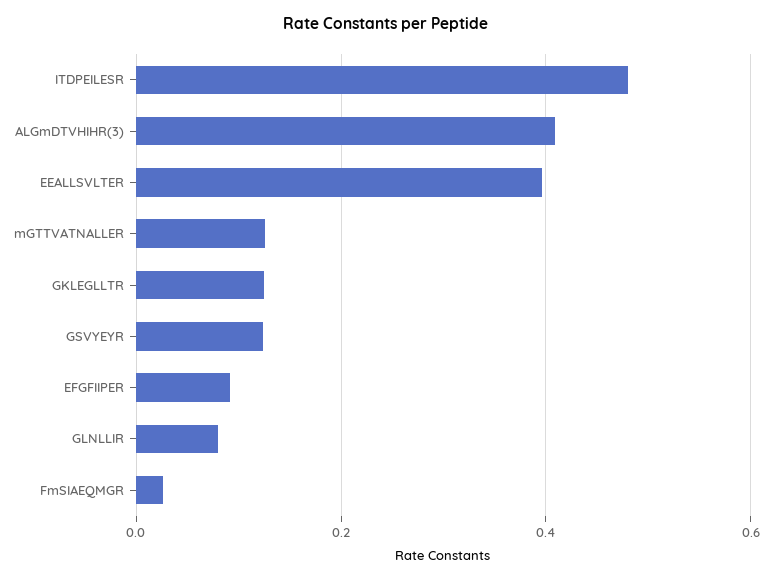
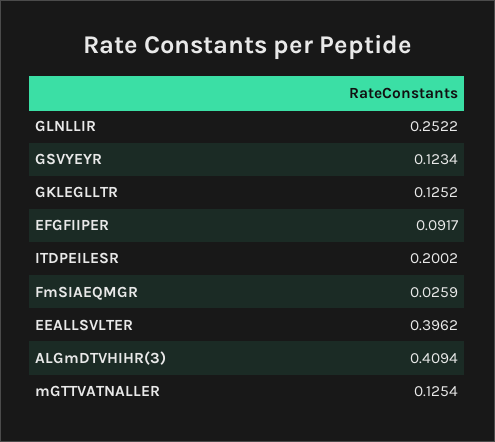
ITDPEILESR: 0.48 -> 0.2002
GLNLLIR: 0.08 -> 0.2522

